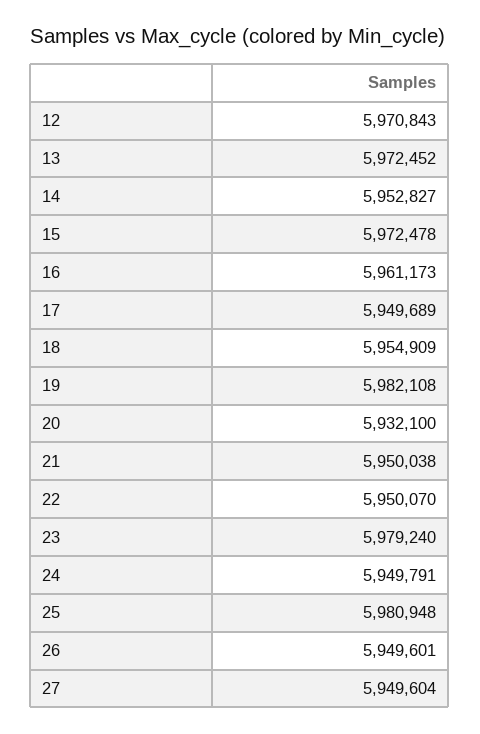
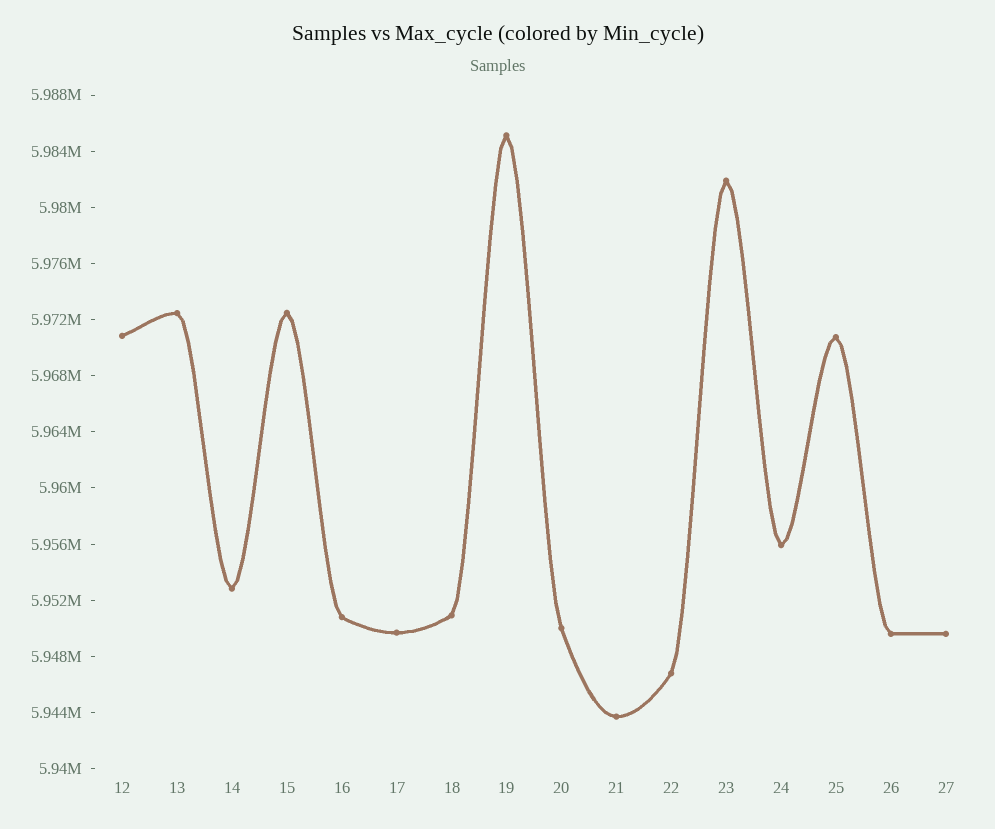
16: 5961173 -> 5951000
18: 5954909 -> 5951000
19: 5982108 -> 5985000
20: 5932100 -> 5950000
21: 5950038 -> 5944000
22: 5950070 -> 5947000
23: 5979240 -> 5982000
24: 5949791 -> 5956000
25: 5980948 -> 5971000

